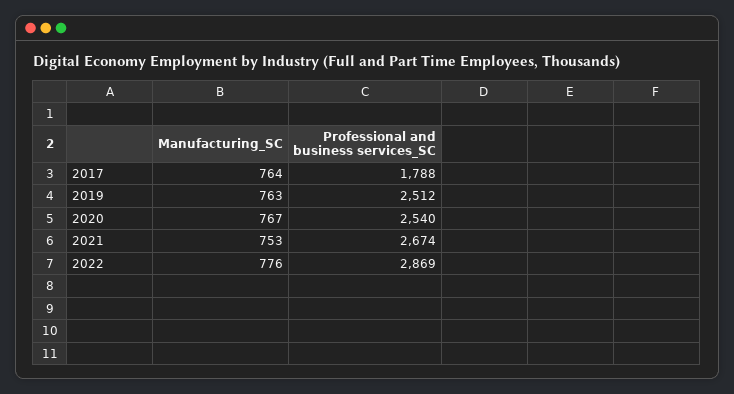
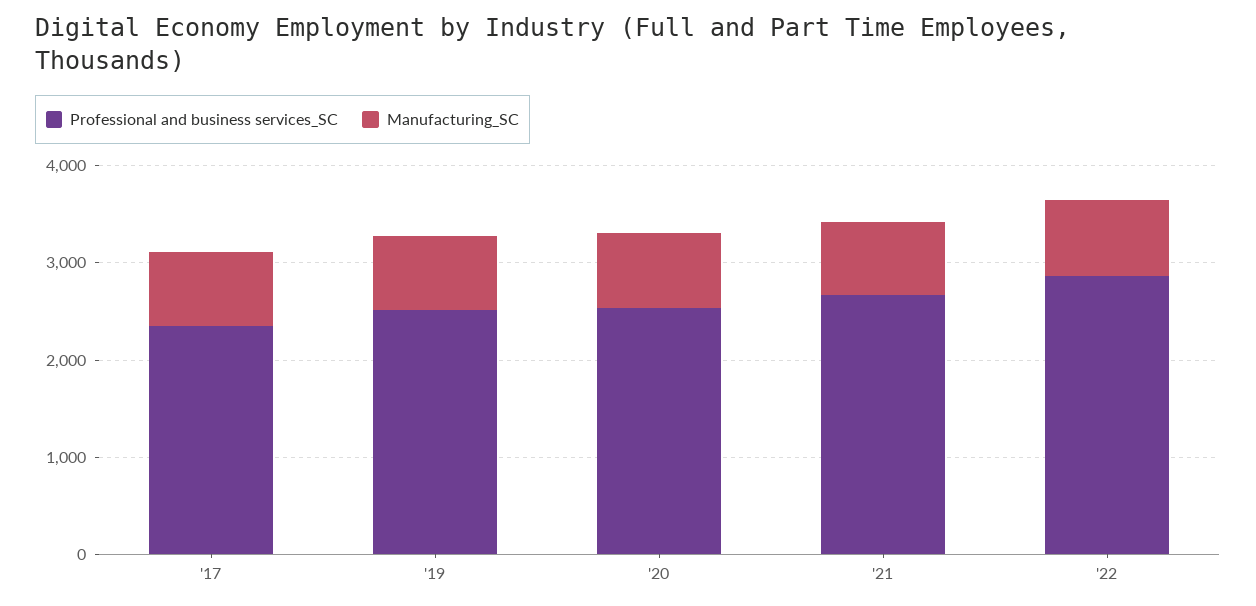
Professional and business services_SC, 2017: 1788 -> 2400

